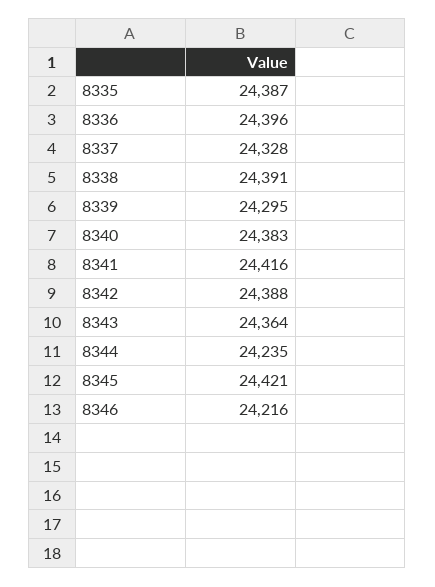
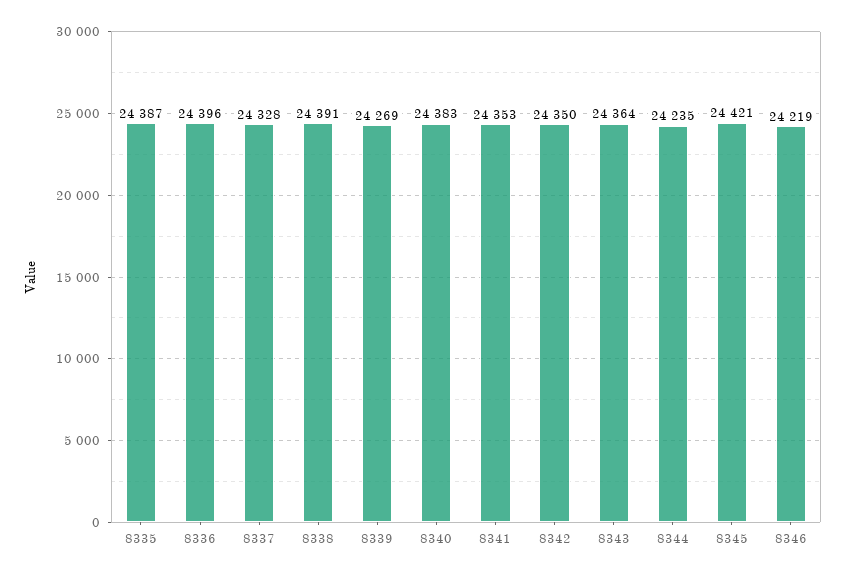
8339: 24295 -> 24269
8341: 24416 -> 24353
8342: 24388 -> 24350
8346: 24216 -> 24219

